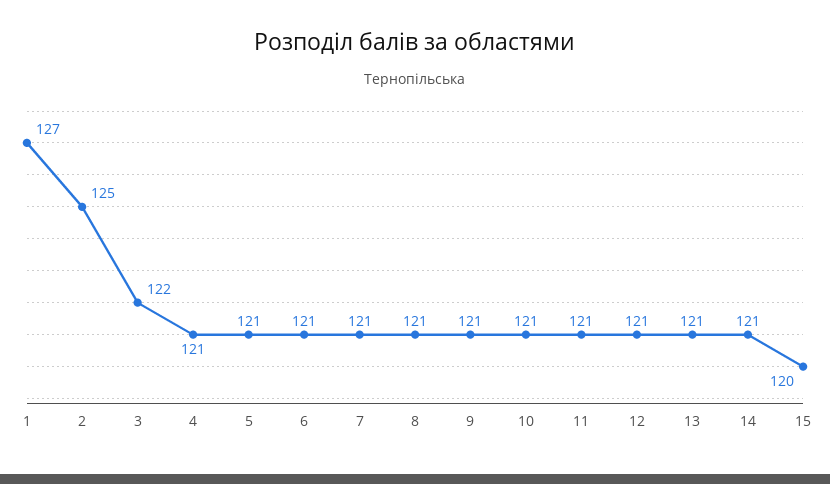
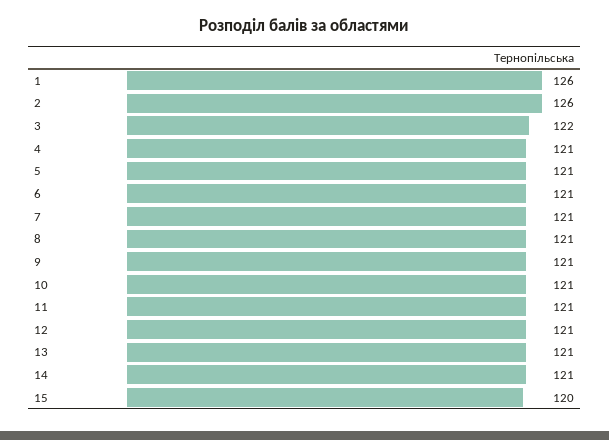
1: 127 -> 126
2: 125 -> 126

